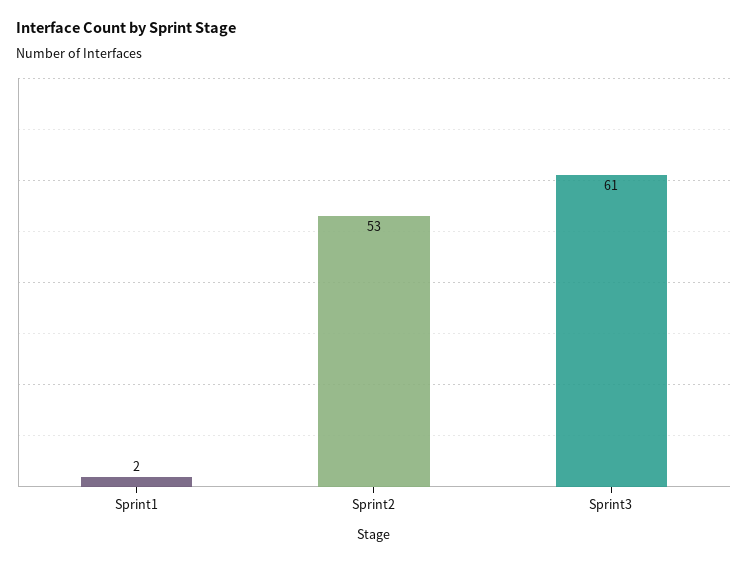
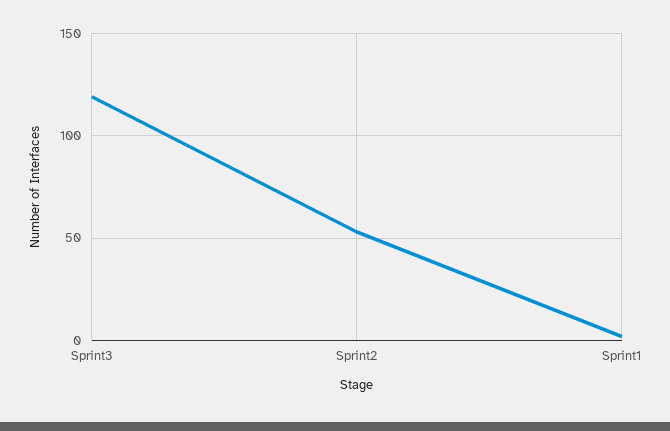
Sprint3: 61 -> 120

